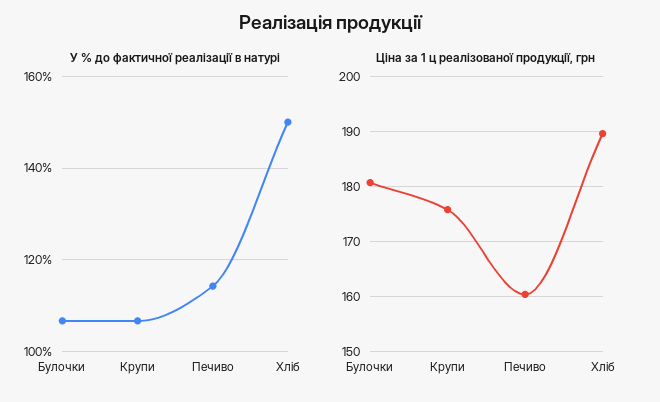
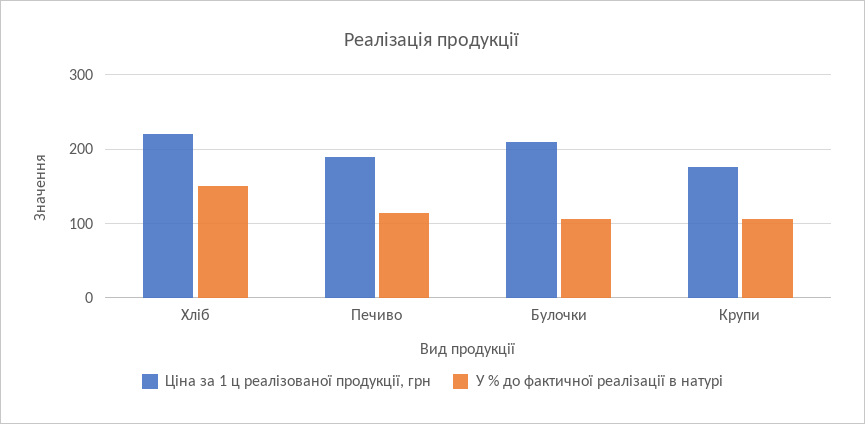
Ціна за 1 ц реалізованої продукції, грн, Булочки: 180 -> 210
Ціна за 1 ц реалізованої продукції, грн, Печиво: 160 -> 190
Ціна за 1 ц реалізованої продукції, грн, Хліб: 190 -> 220

